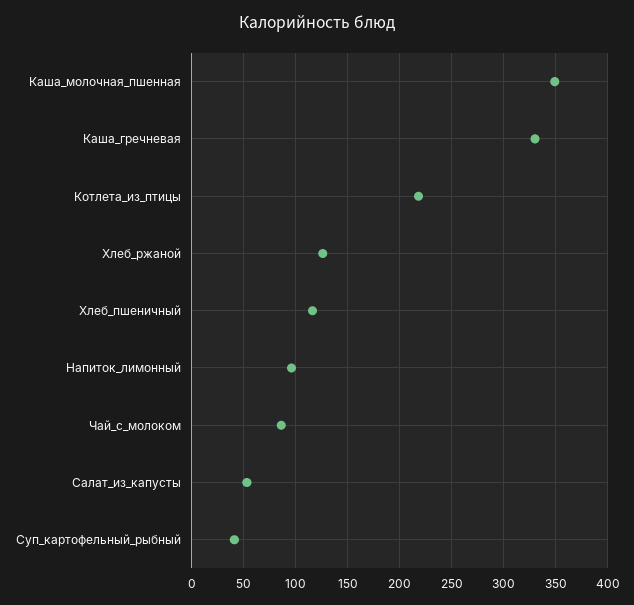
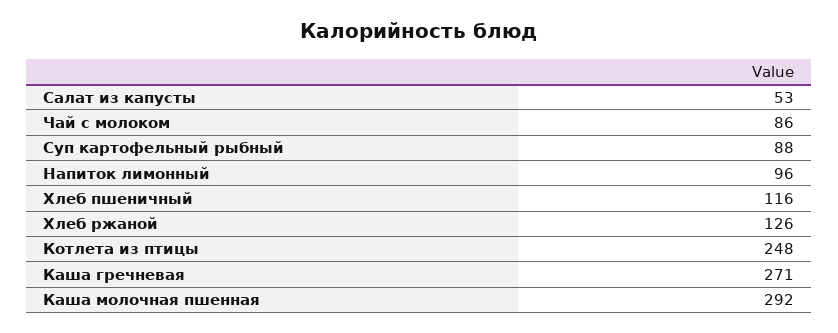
Каша_молочная_пшенная: 350 -> 292
Каша_гречневая: 330 -> 271
Котлета_из_птицы: 220 -> 248
Суп_картофельный_рыбный: 40 -> 88

